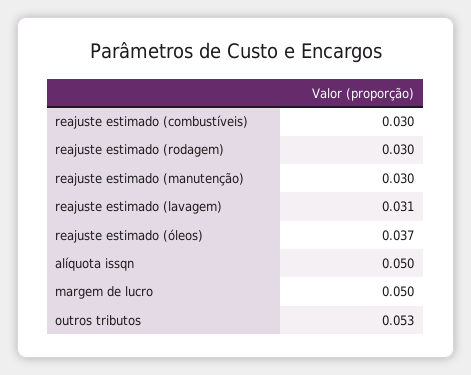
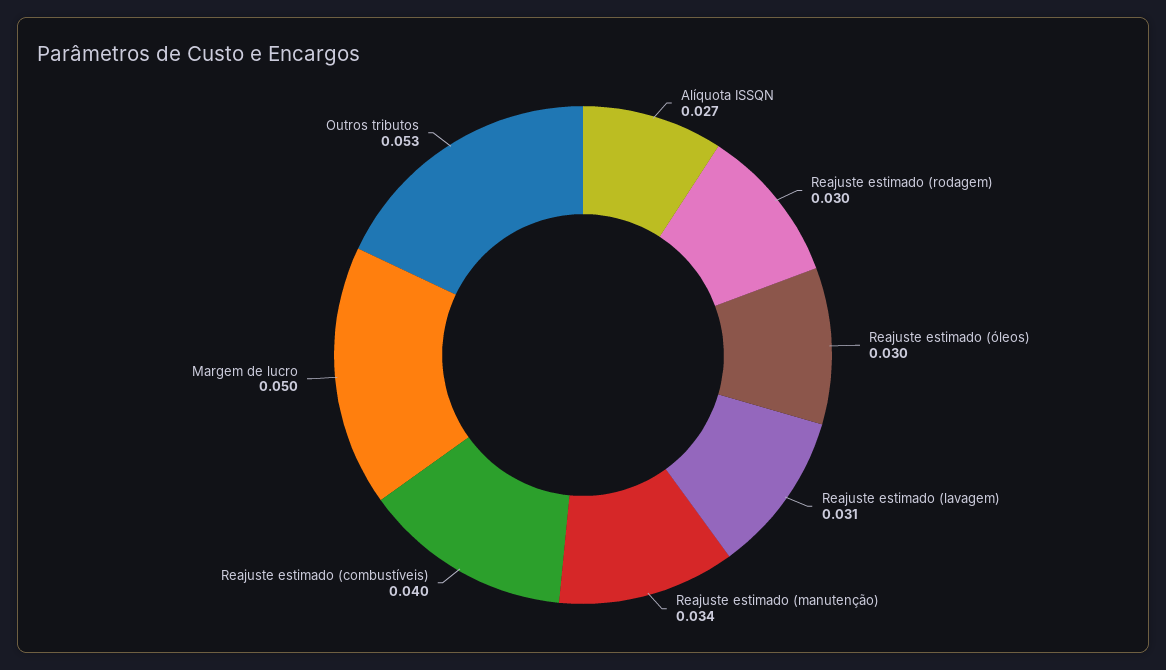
reajuste estimado (combustíveis): 0.03 -> 0.04
reajuste estimado (manutenção): 0.03 -> 0.034
reajuste estimado (óleos): 0.037 -> 0.03
alíquota issqn: 0.05 -> 0.027

